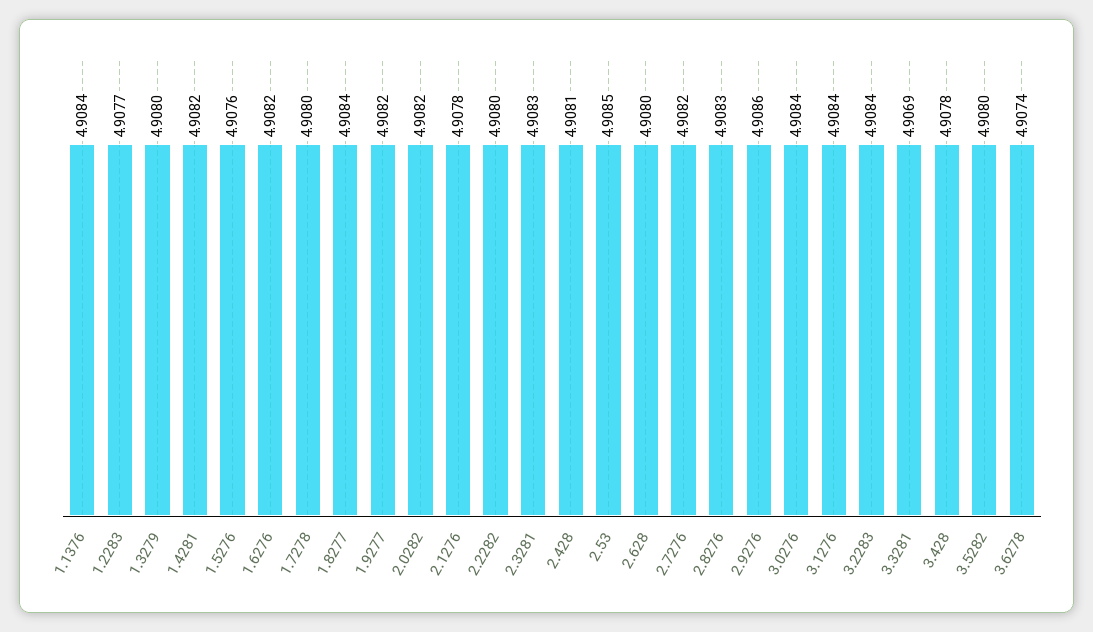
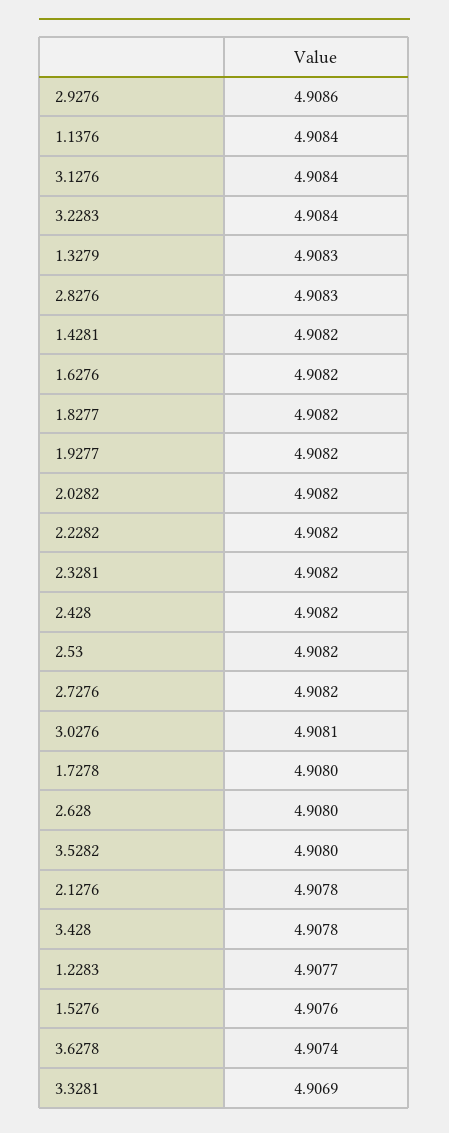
1.3279: 4.908 -> 4.9083
1.8277: 4.9084 -> 4.9082
2.2282: 4.908 -> 4.9082
2.3281: 4.9083 -> 4.9082
2.428: 4.9081 -> 4.9082
2.53: 4.9085 -> 4.9082
3.0276: 4.9084 -> 4.9081

